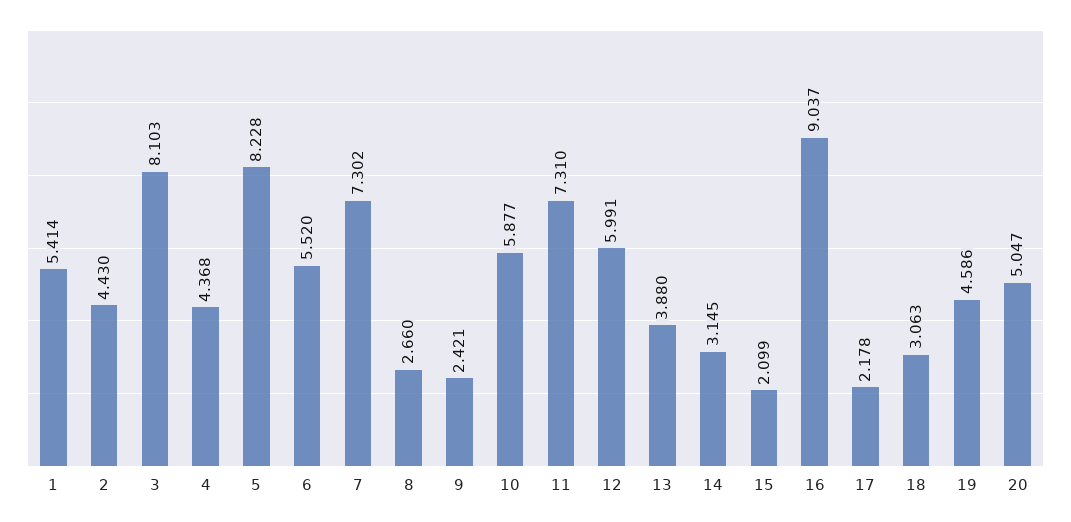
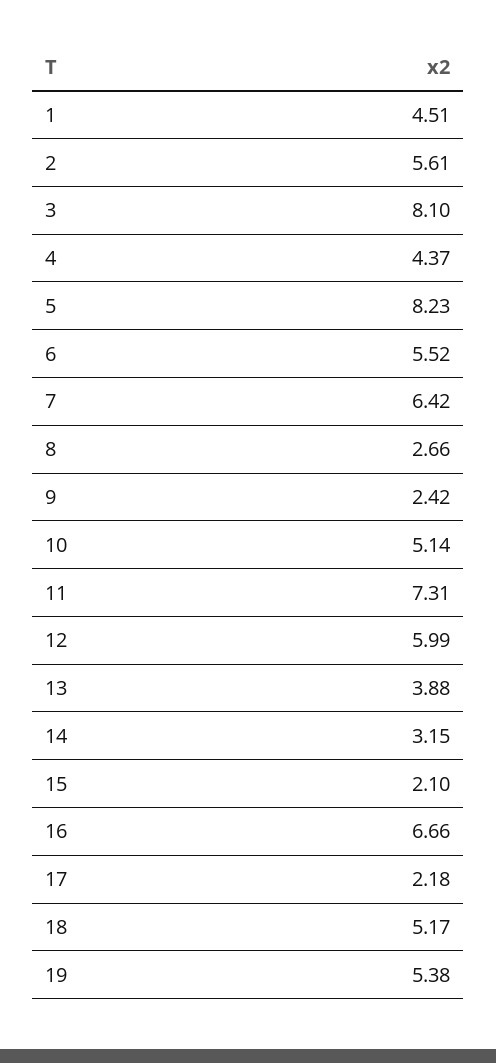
1: 5.414 -> 4.51
2: 4.43 -> 5.61
7: 7.302 -> 6.42
10: 5.877 -> 5.14
16: 9.037 -> 6.66
18: 3.063 -> 5.17
19: 4.586 -> 5.38
20: 5.047 -> none

